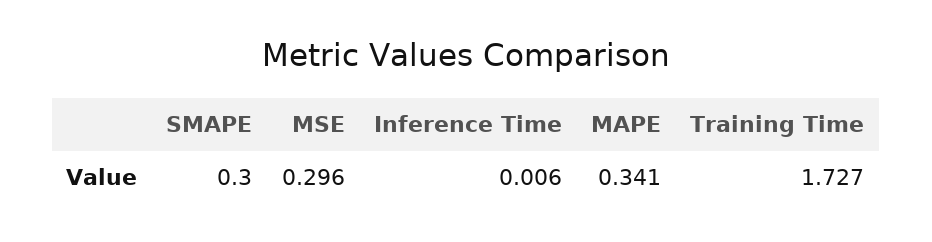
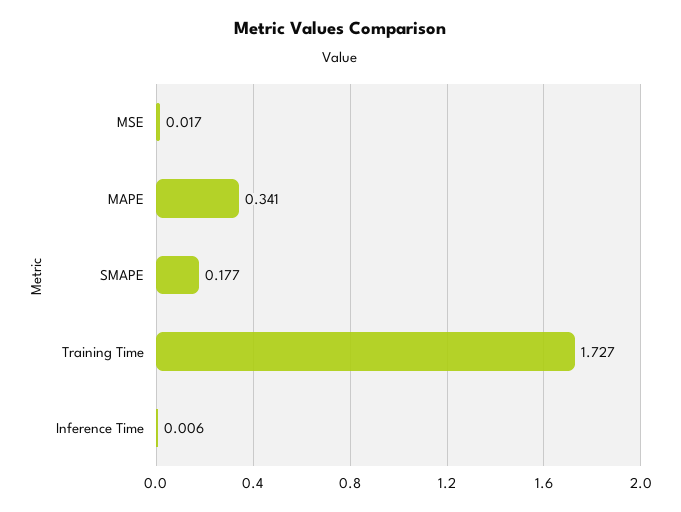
SMAPE: 0.3 -> 0.177
MSE: 0.296 -> 0.017

